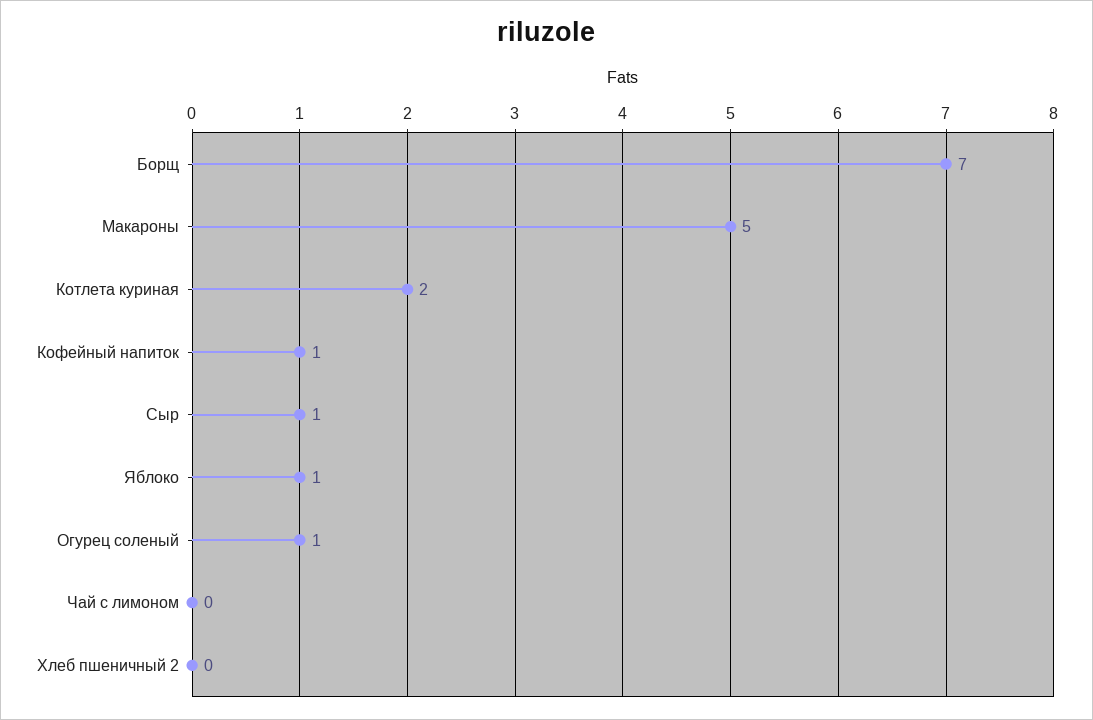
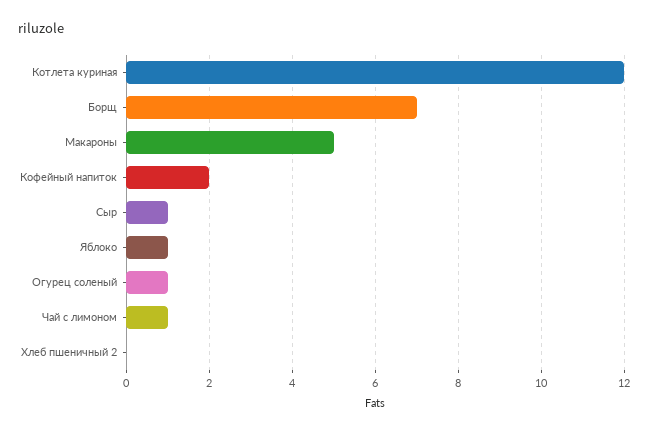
Котлета куриная: 2 -> 12
Кофейный напиток: 1 -> 2
Чай с лимоном: 0 -> 1

